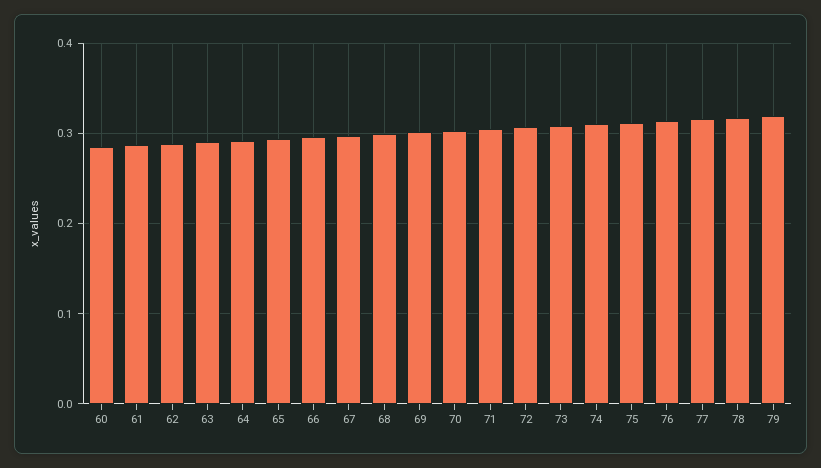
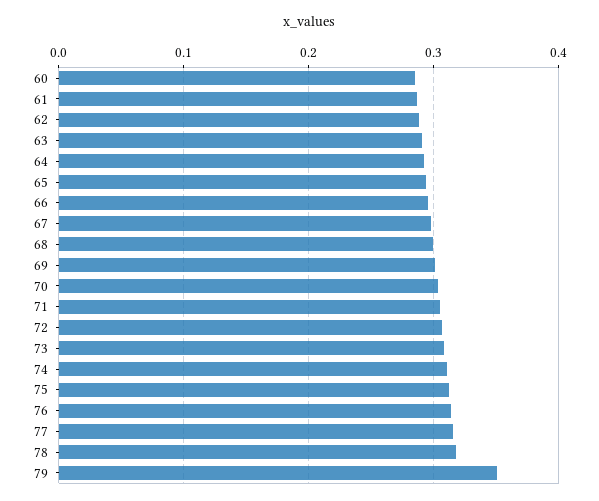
79: 0.32 -> 0.35

